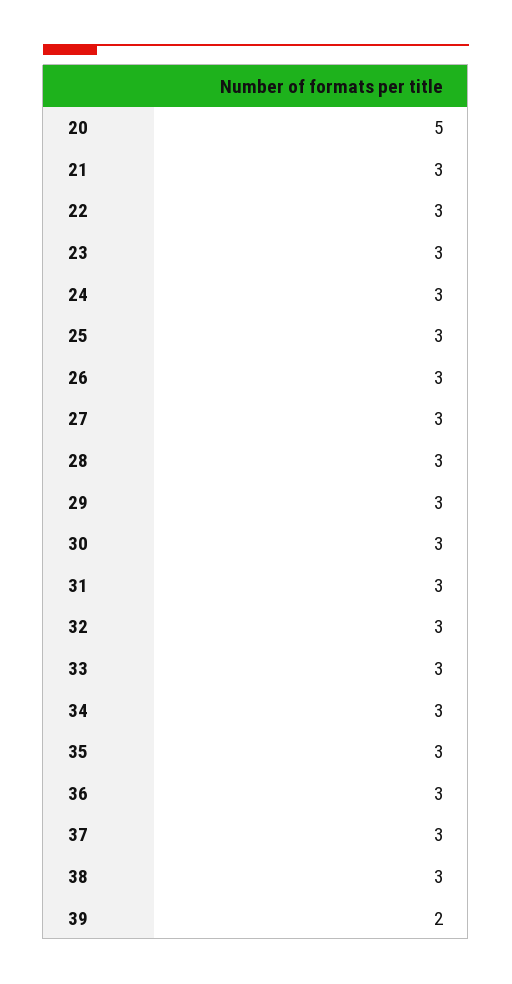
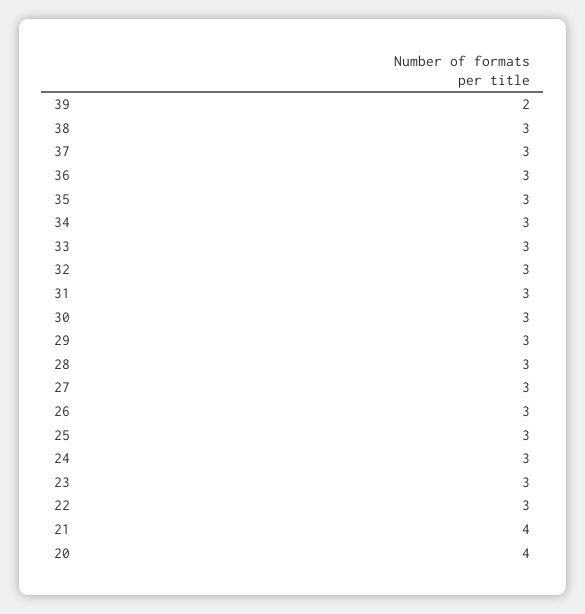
20: 5 -> 4
21: 3 -> 4

